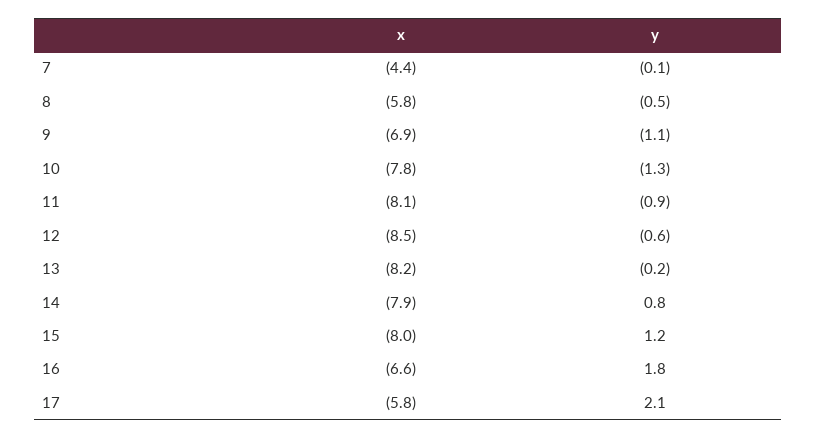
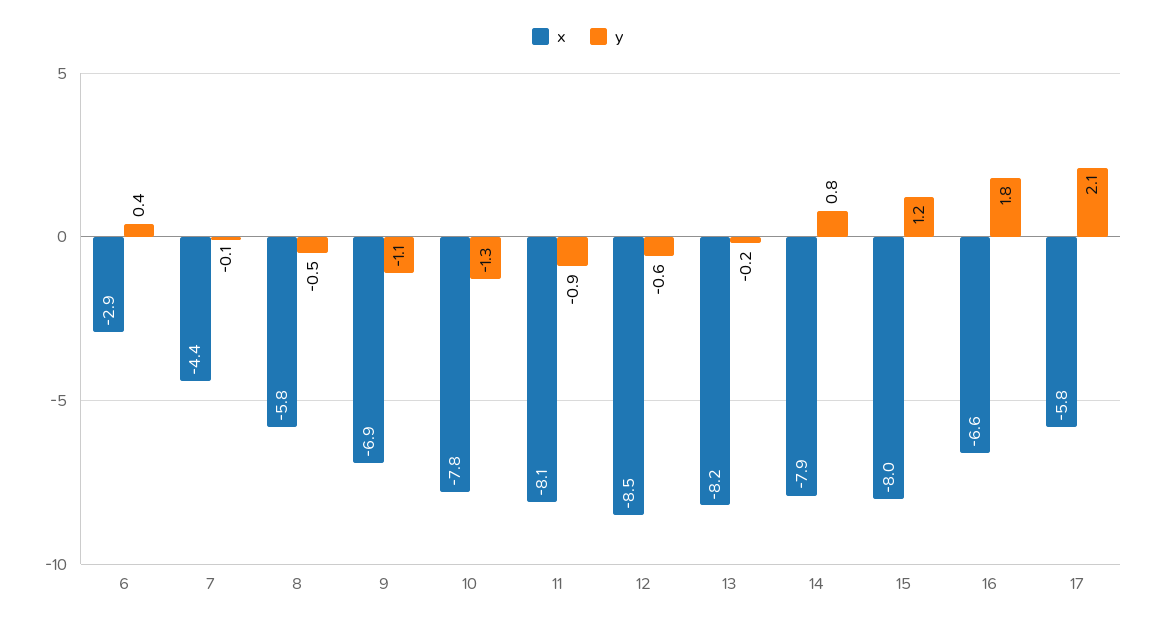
x, 6: none -> -2.9
y, 6: none -> 0.4

